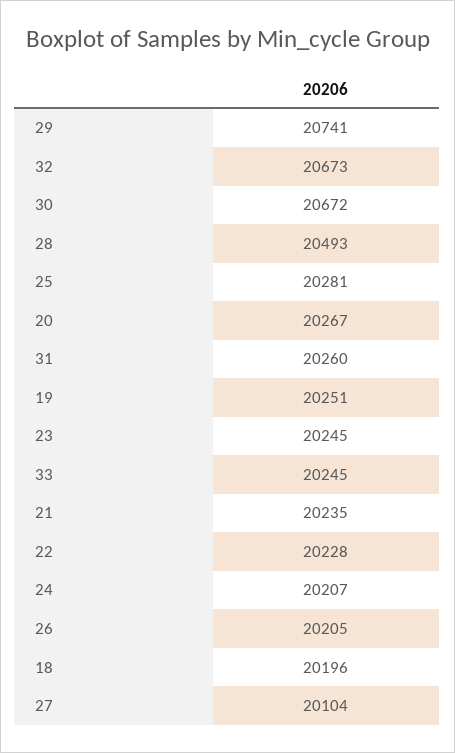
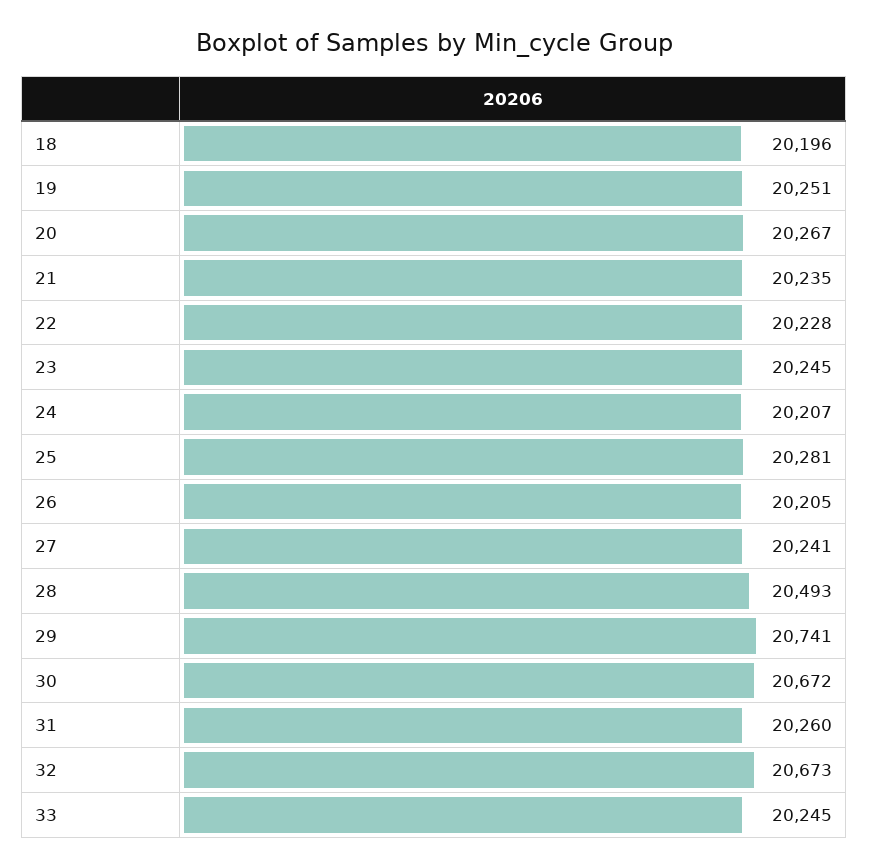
27: 20104 -> 20241

